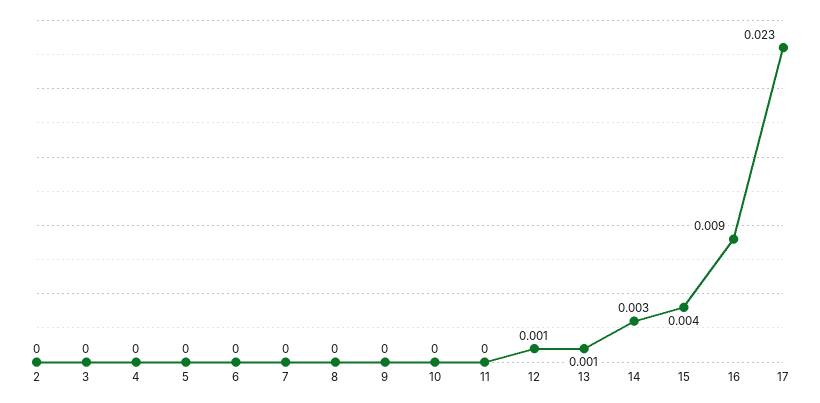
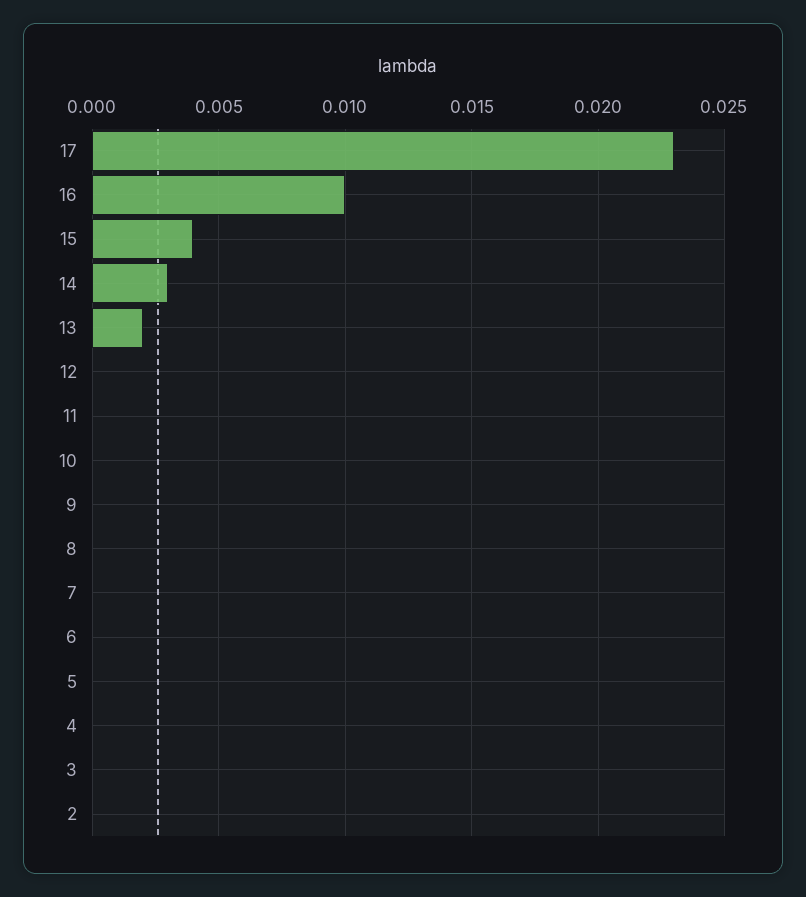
12: 0.001 -> 0
13: 0.001 -> 0.002
16: 0.009 -> 0.01

